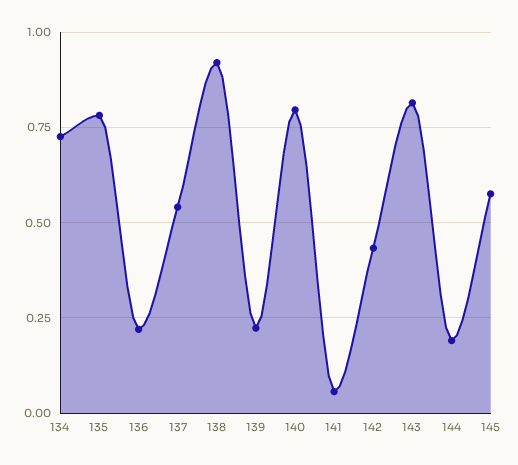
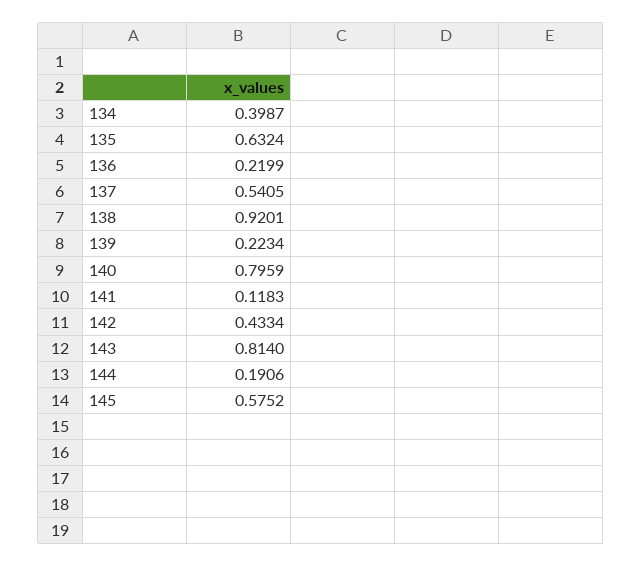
134: 0.725 -> 0.3987
135: 0.775 -> 0.6324
141: 0.05 -> 0.1183

